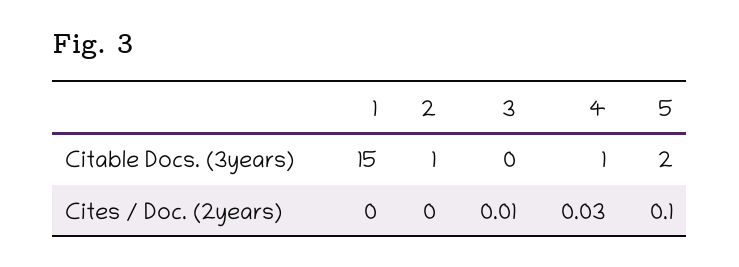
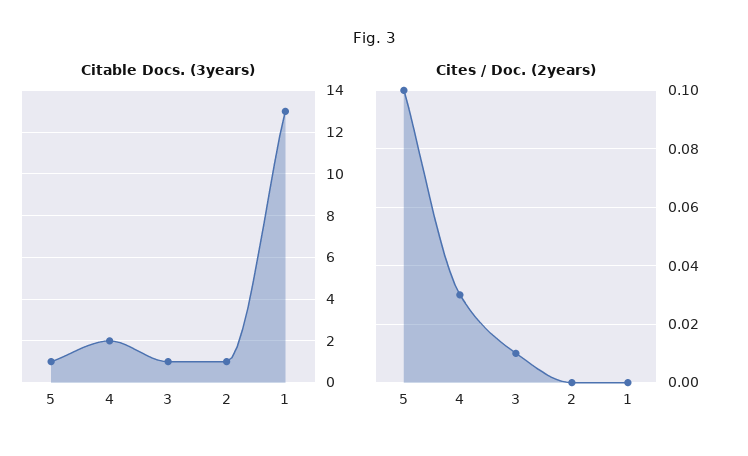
Citable Docs. (3years), 1: 15 -> 13
Citable Docs. (3years), 3: 0 -> 1
Citable Docs. (3years), 4: 1 -> 2
Citable Docs. (3years), 5: 2 -> 1

